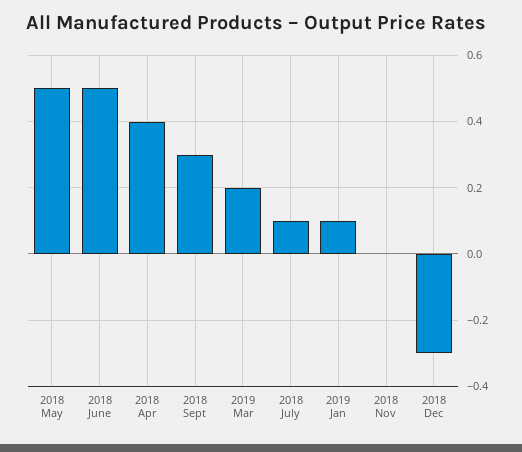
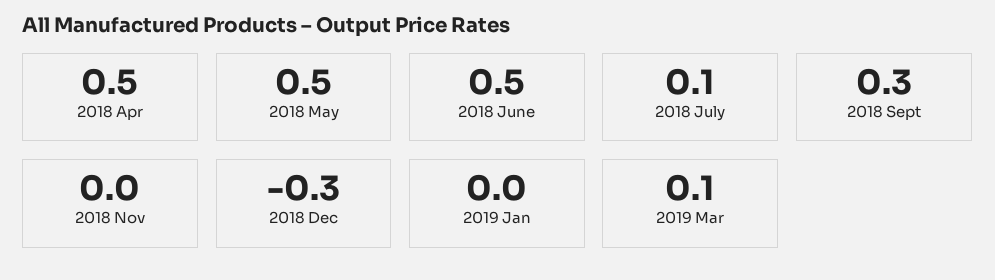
2018 Apr: 0.4 -> 0.5
2019 Mar: 0.2 -> 0.1
2019 Jan: 0.1 -> 0

